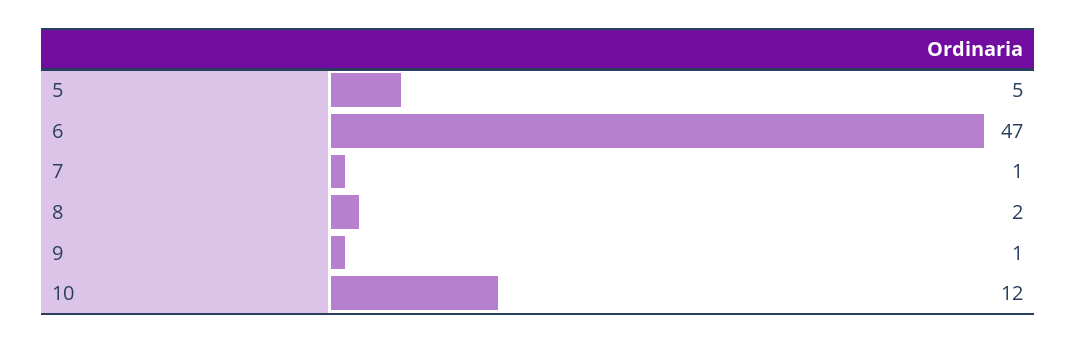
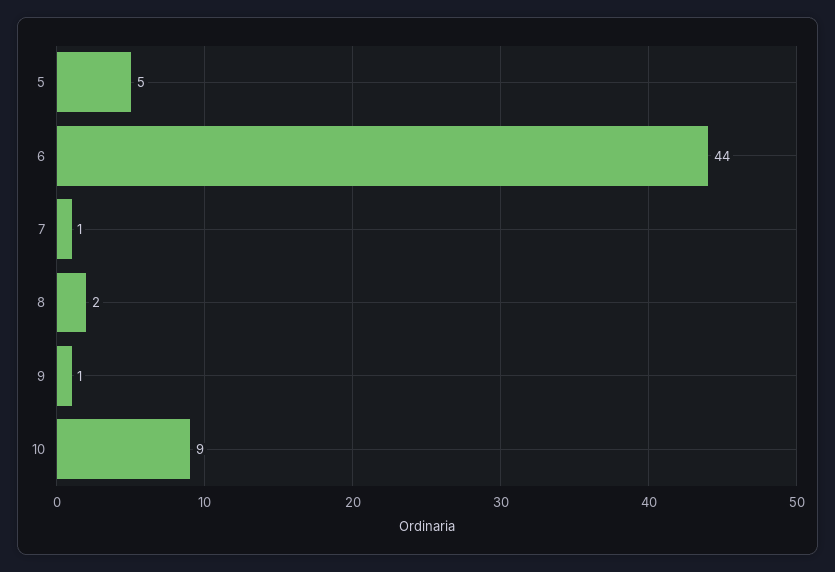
6: 47 -> 44
10: 12 -> 9

